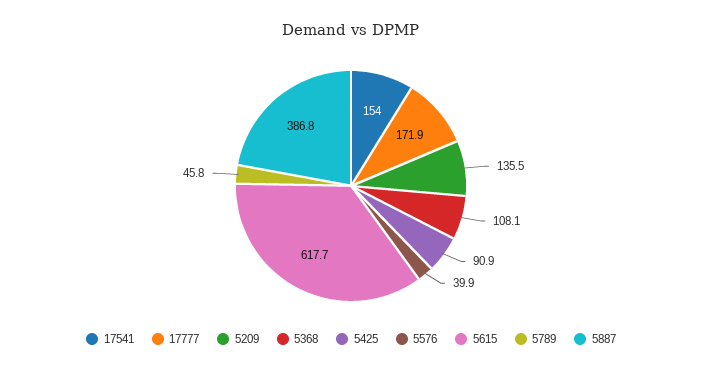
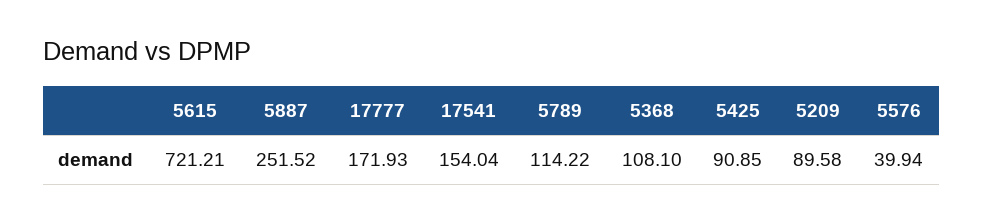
5209: 135.5 -> 89.58
5615: 617.7 -> 721.21
5789: 45.8 -> 114.22
5887: 386.8 -> 251.52

